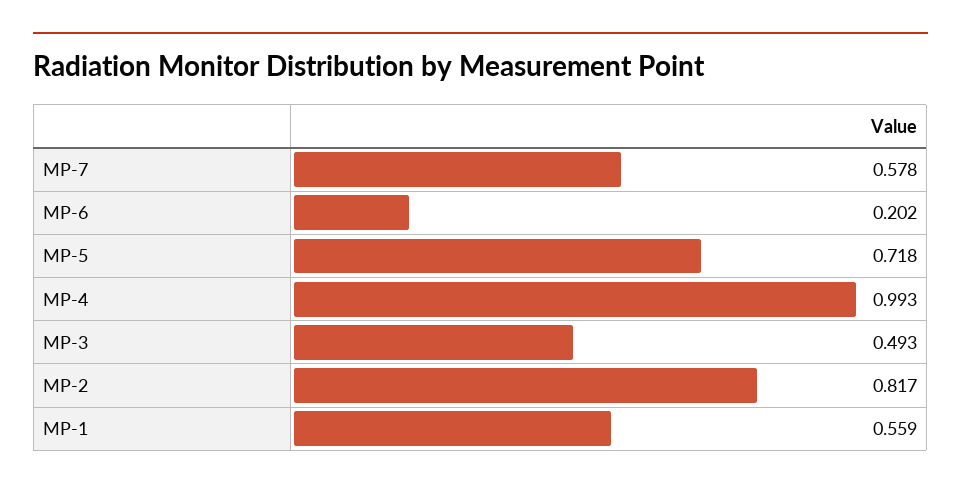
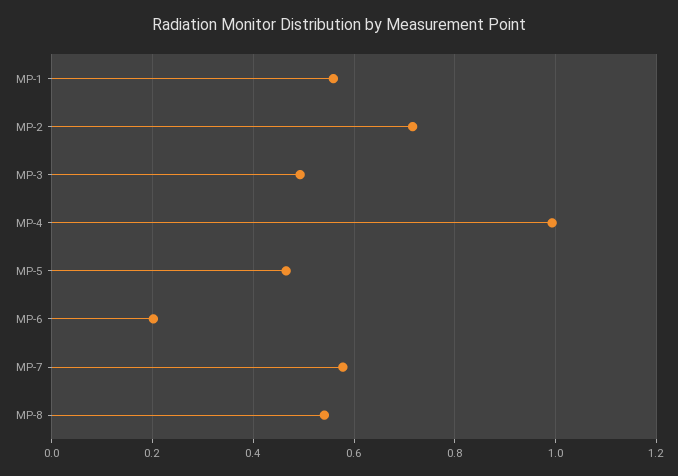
MP-5: 0.718 -> 0.46
MP-2: 0.817 -> 0.72
MP-8: none -> 0.54

